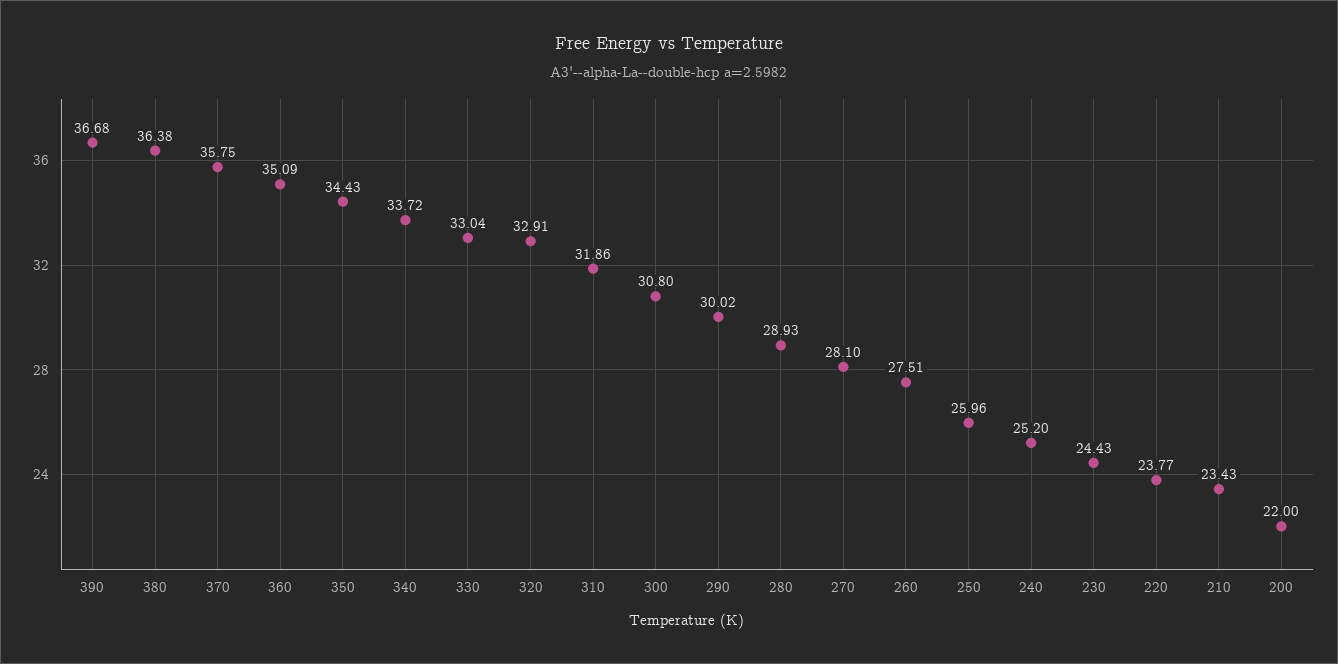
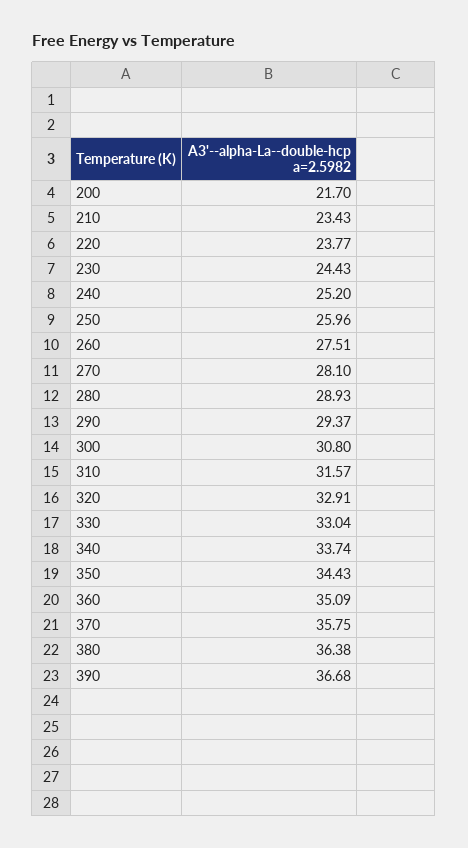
340: 33.72 -> 33.74
310: 31.86 -> 31.57
290: 30.02 -> 29.37
200: 22 -> 21.7

